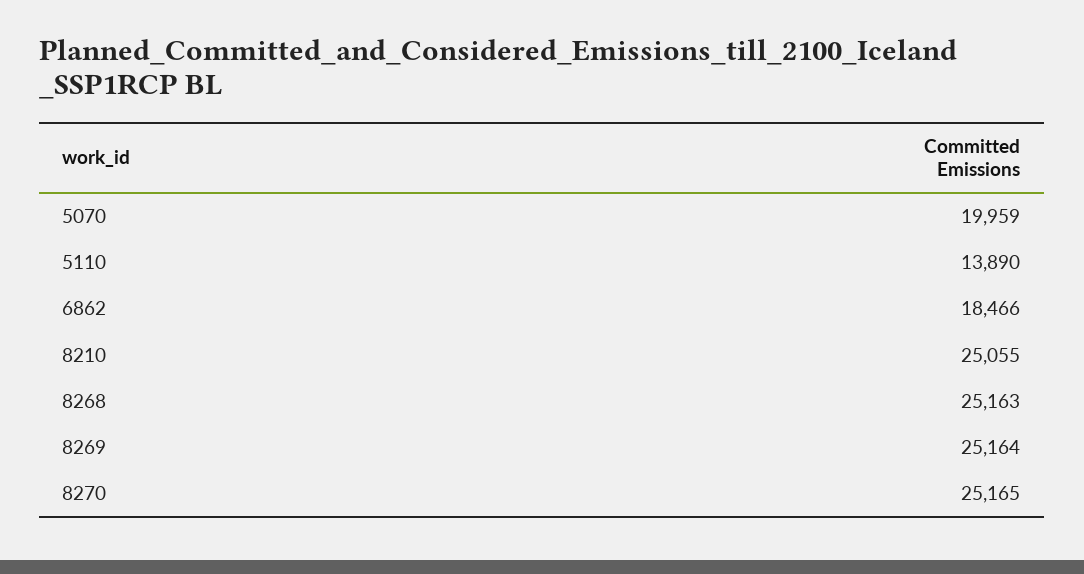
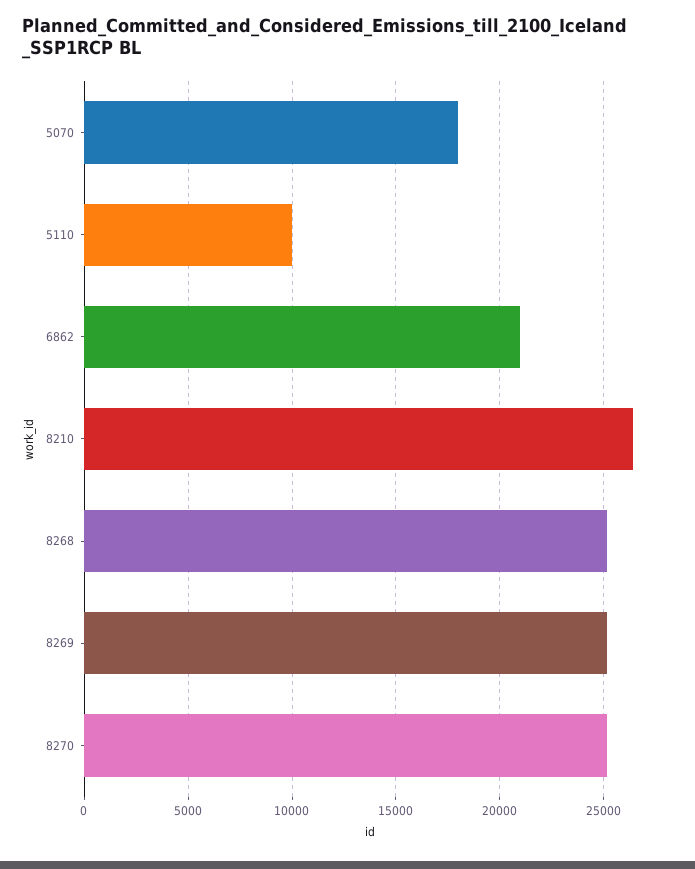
5070: 19959 -> 18000
5110: 13890 -> 10000
6862: 18466 -> 21000
8210: 25055 -> 26500

